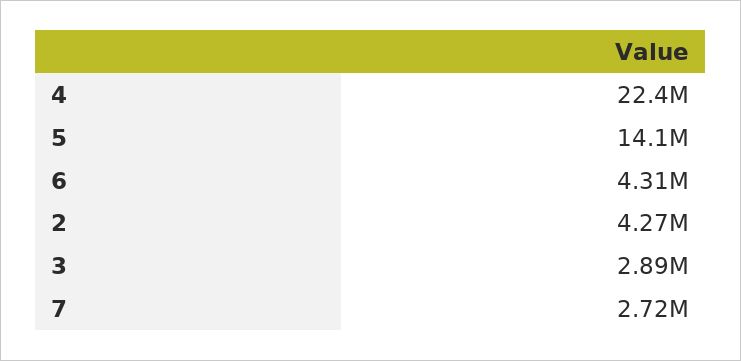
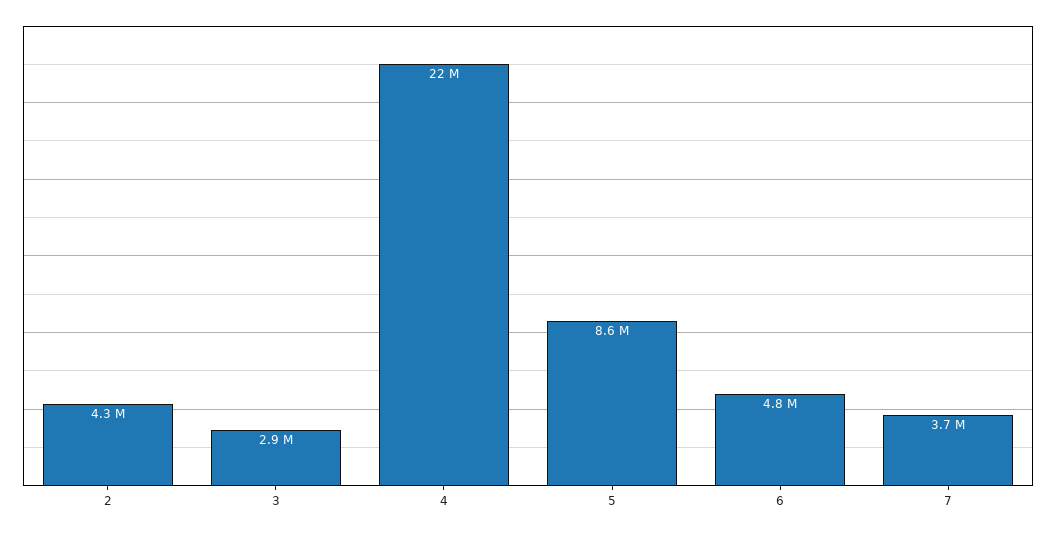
5: 14100000 -> 8600000
6: 4310000 -> 4800000
7: 2720000 -> 3700000

